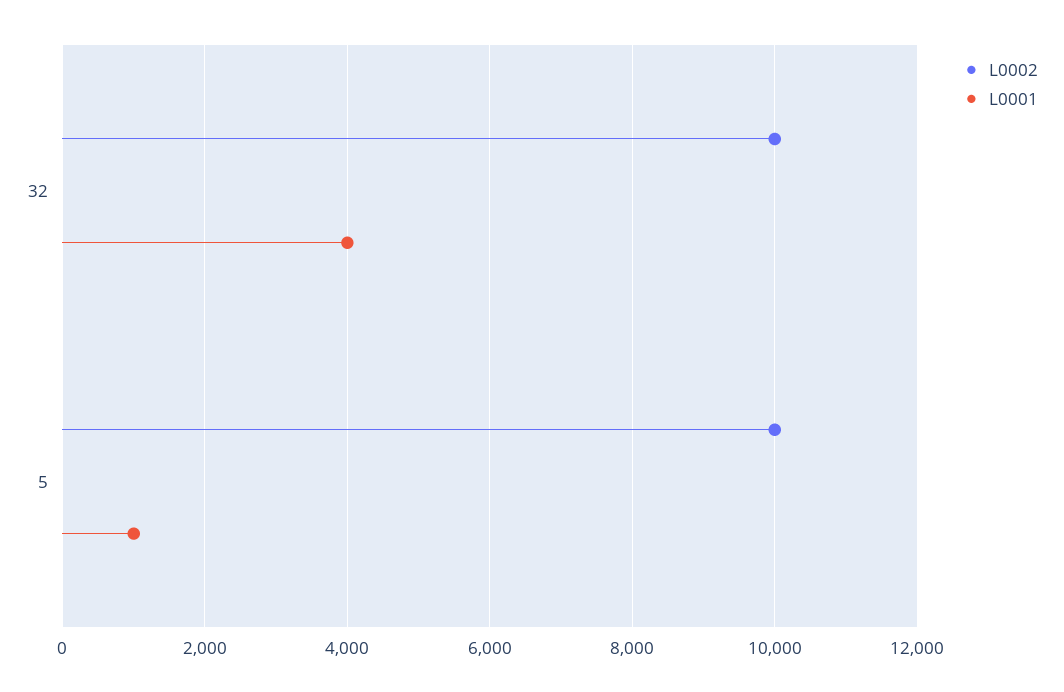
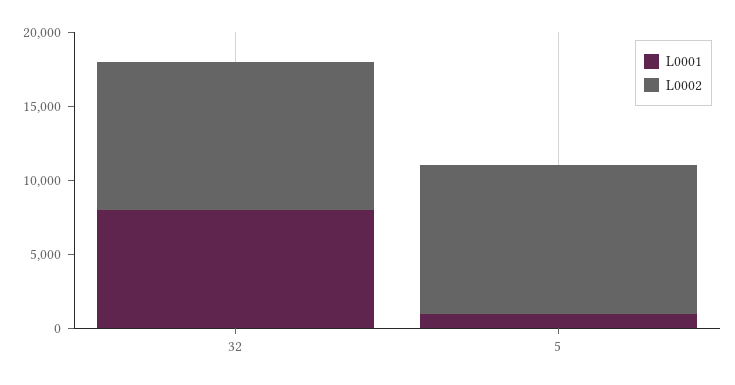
L0001, 32: 4000 -> 8000

